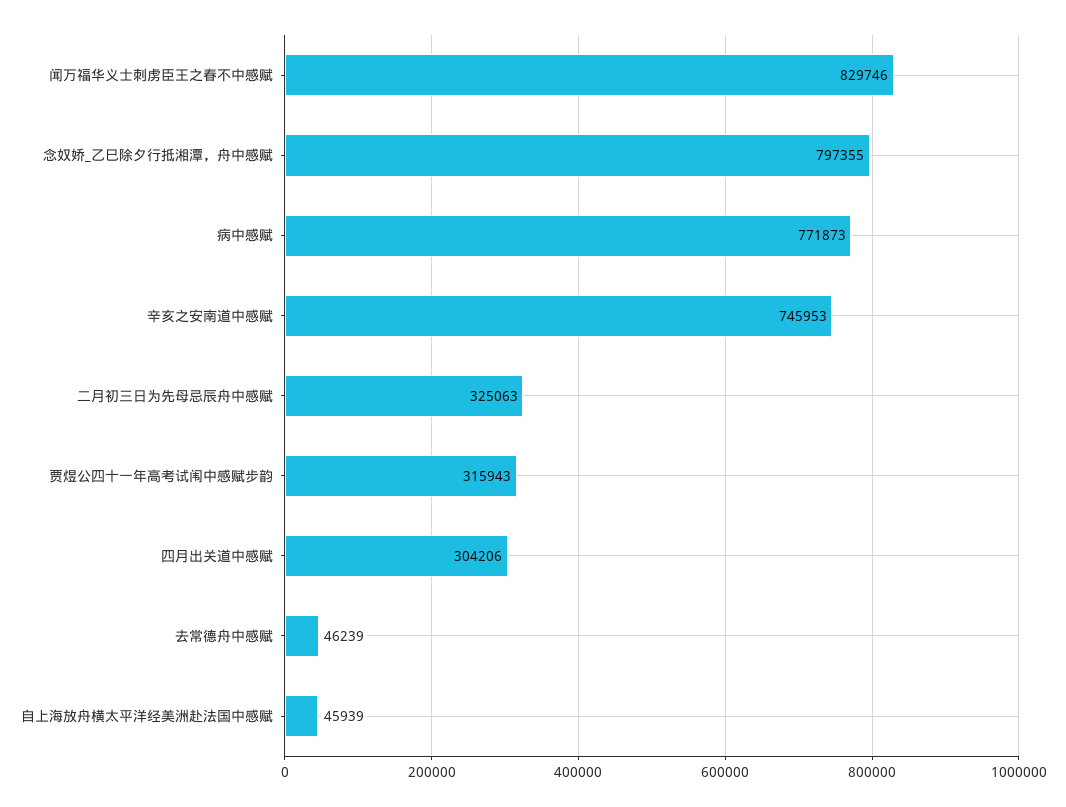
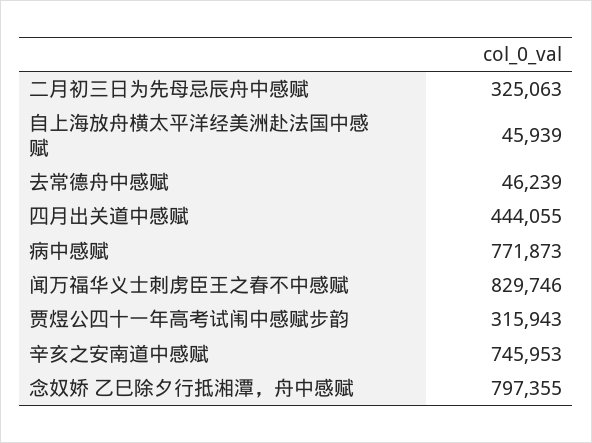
四月出关道中感赋: 304206 -> 444055

